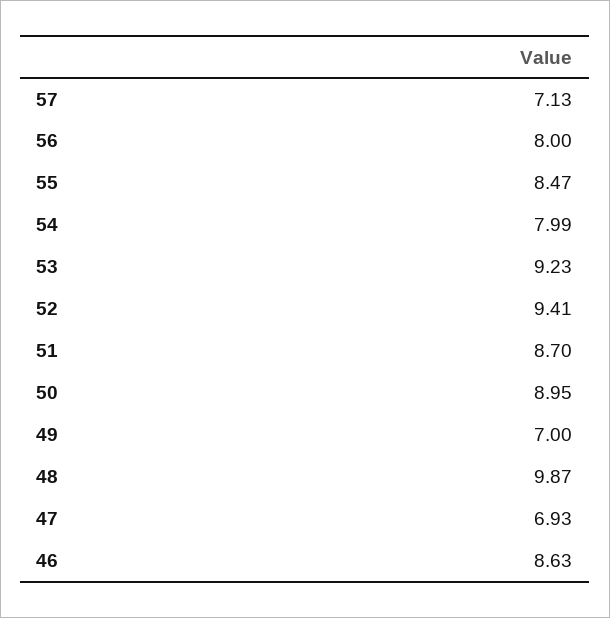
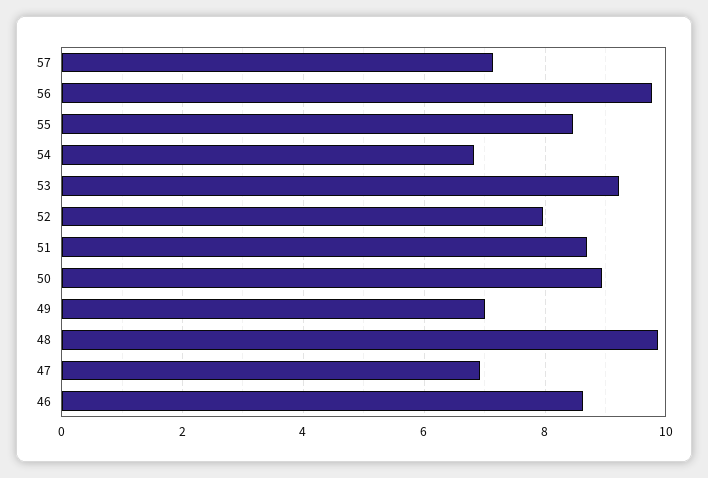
56: 8 -> 9.8
54: 7.99 -> 6.8
52: 9.41 -> 8

